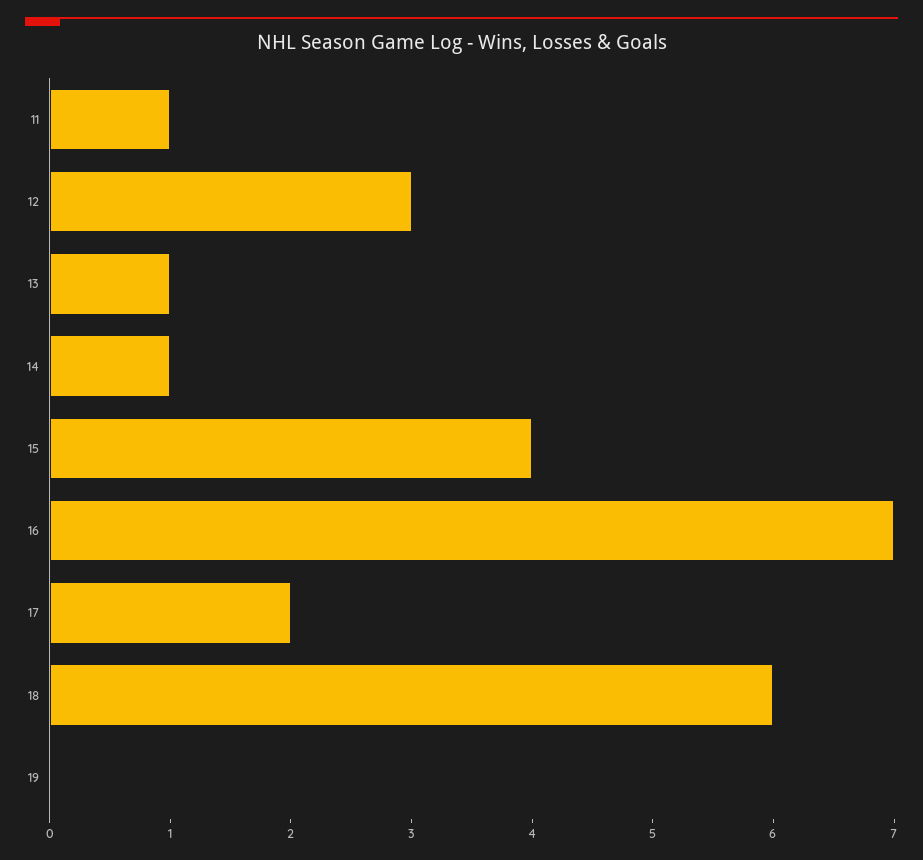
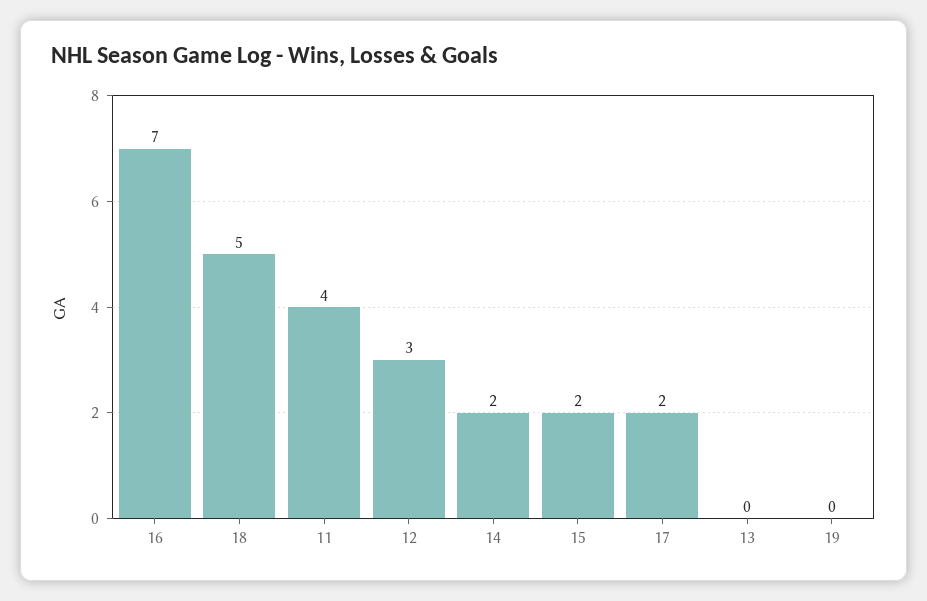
11: 1 -> 4
13: 1 -> 0
14: 1 -> 2
15: 4 -> 2
18: 6 -> 5

